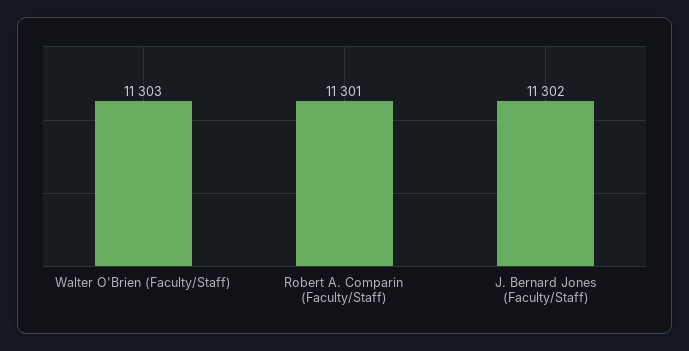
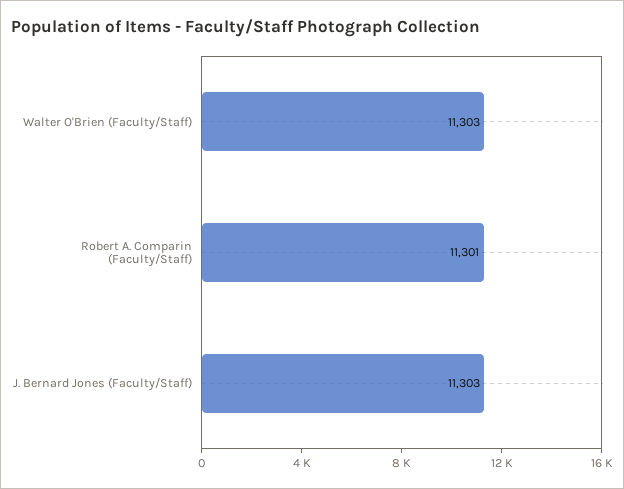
J. Bernard Jones (Faculty/Staff): 11302 -> 11303

